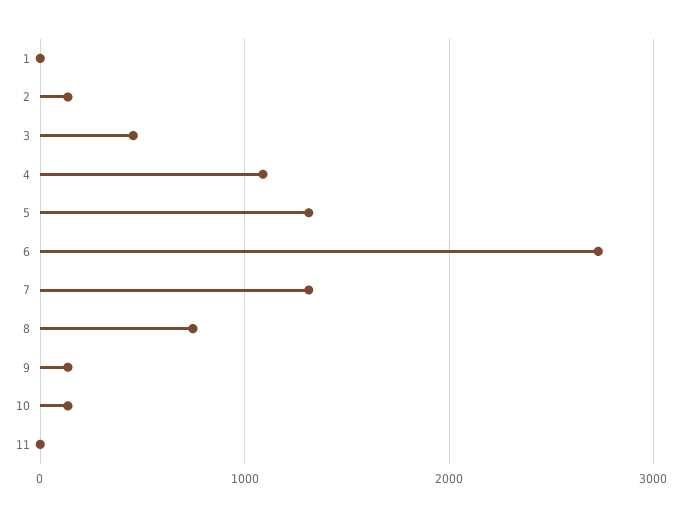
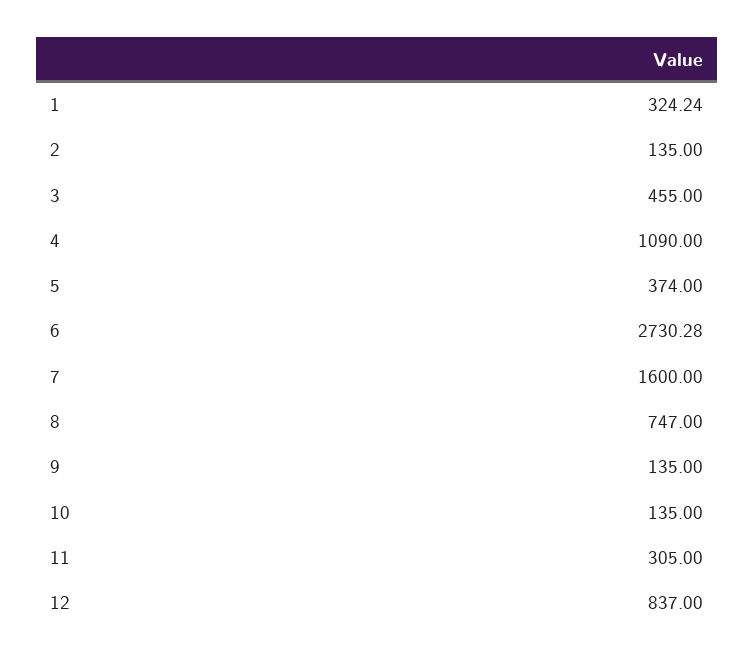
1: 0 -> 324.24
5: 1300 -> 374
7: 1300 -> 1600
11: 0 -> 305
12: none -> 837

